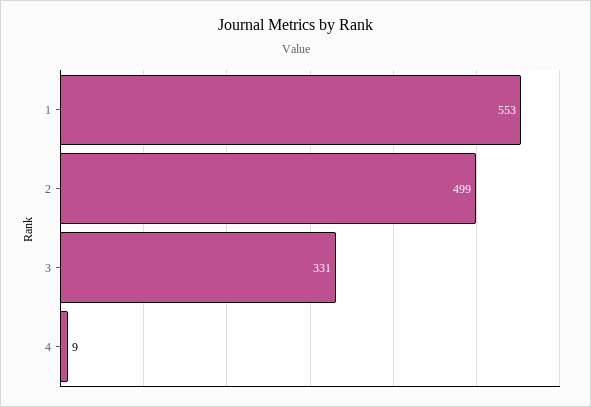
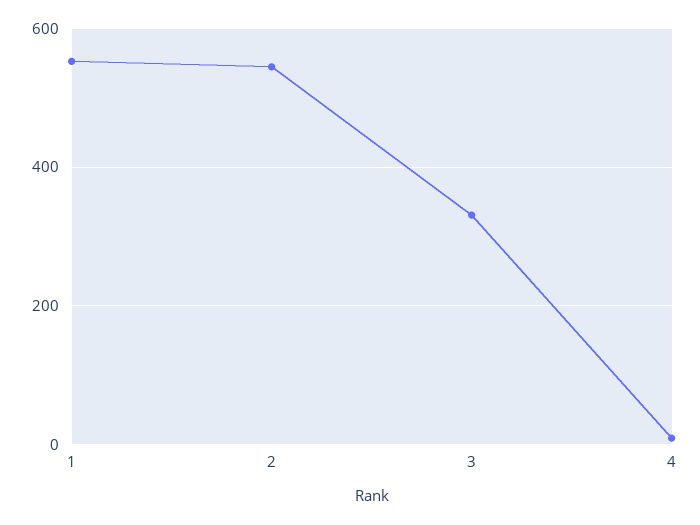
2: 499 -> 540

